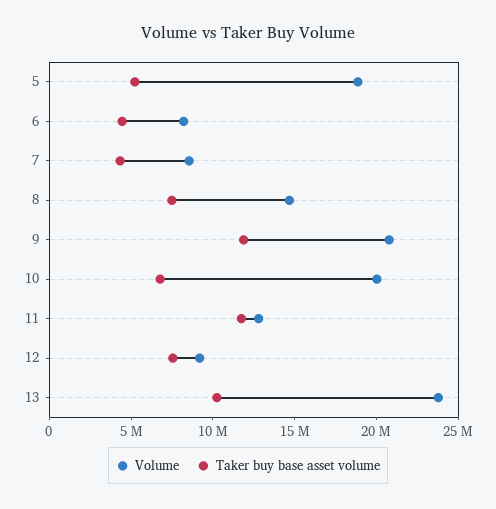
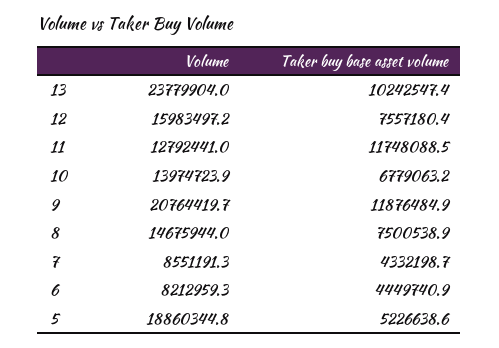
Volume, 10: 20000000 -> 13974723.9
Volume, 12: 9000000 -> 15983497.2

